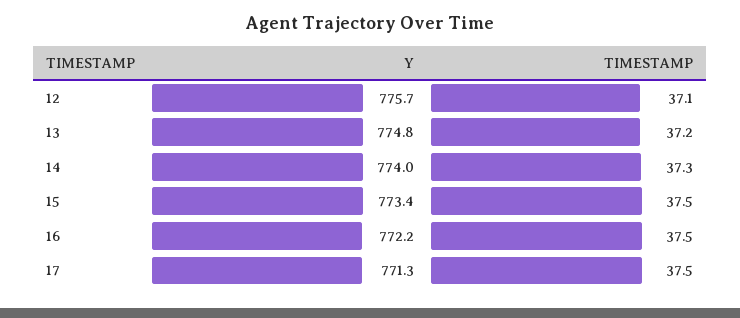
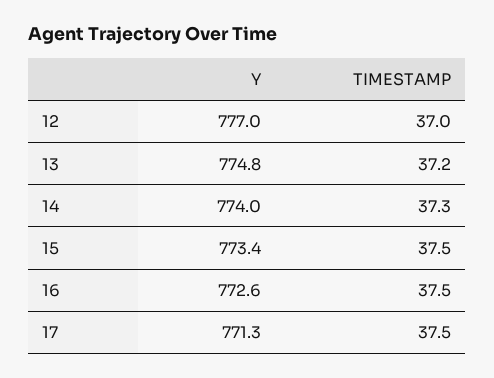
Y, 12: 775.7 -> 777
TIMESTAMP, 12: 37.1 -> 37
Y, 16: 772.2 -> 772.6

